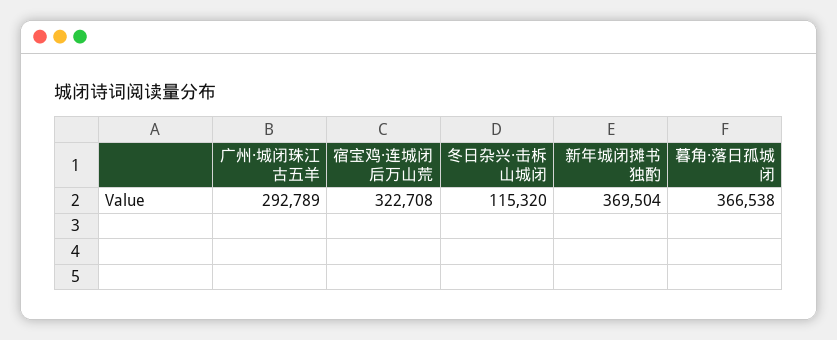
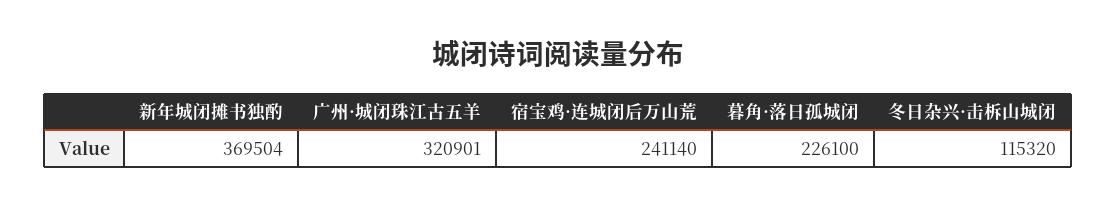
广州·城闭珠江古五羊: 292789 -> 320901
宿宝鸡·连城闭后万山荒: 322708 -> 241140
暮角·落日孤城闭: 366538 -> 226100

